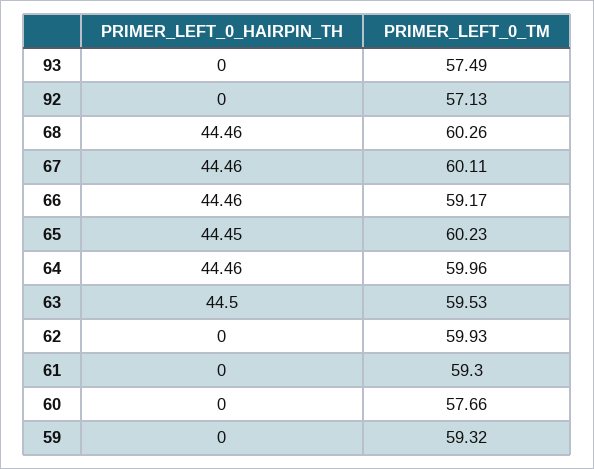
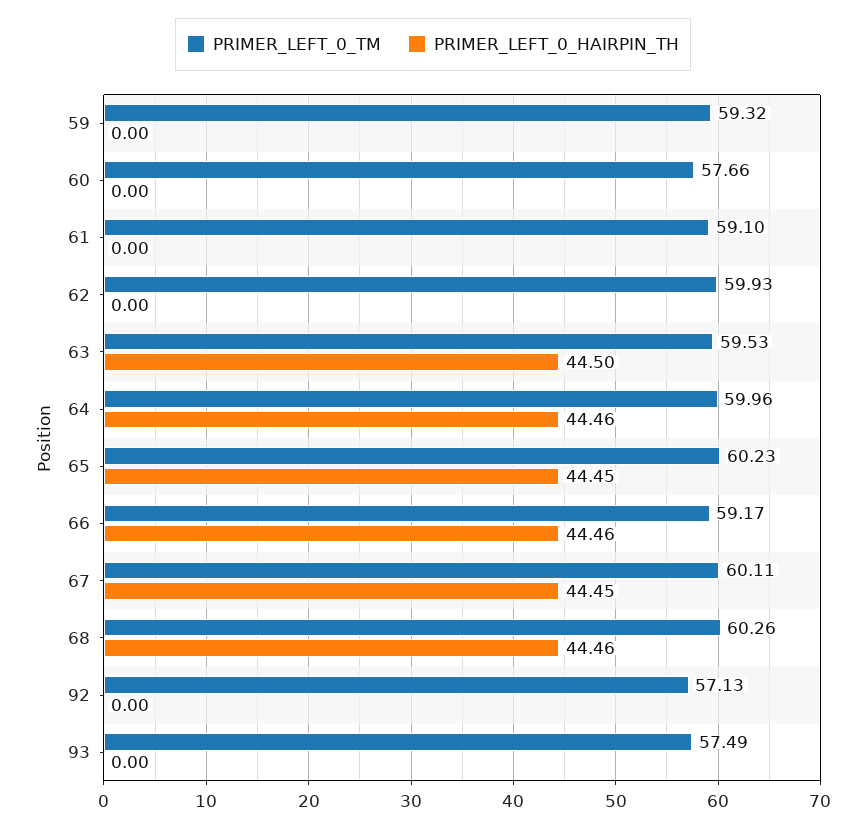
PRIMER_LEFT_0_HAIRPIN_TH, 67: 44.46 -> 44.45
PRIMER_LEFT_0_TM, 61: 59.3 -> 59.1

